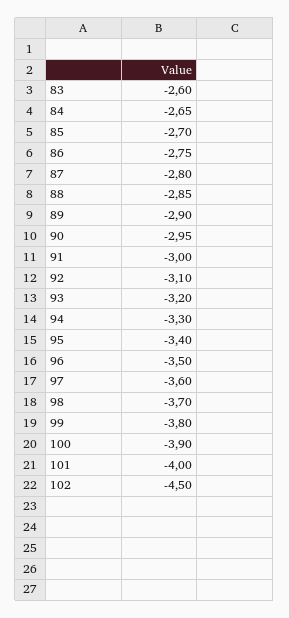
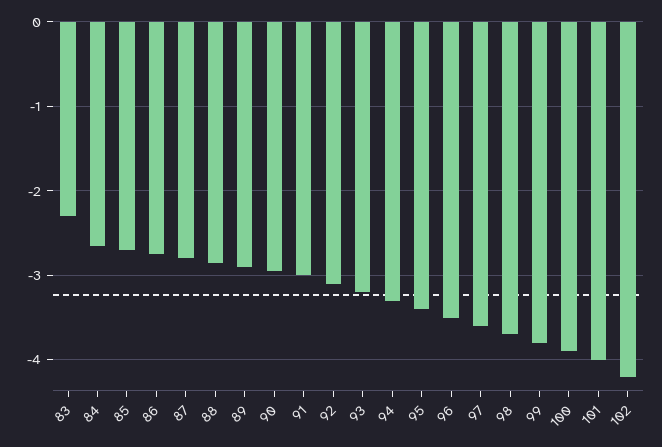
83: -2.6 -> -2.3
102: -4.5 -> -4.2

